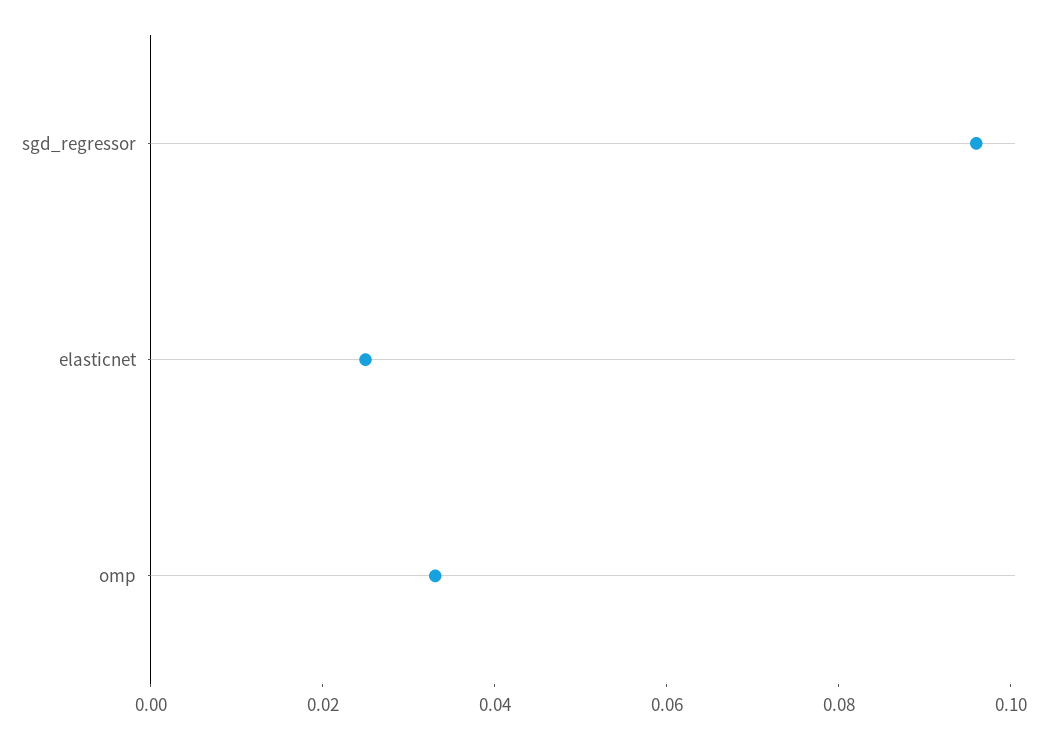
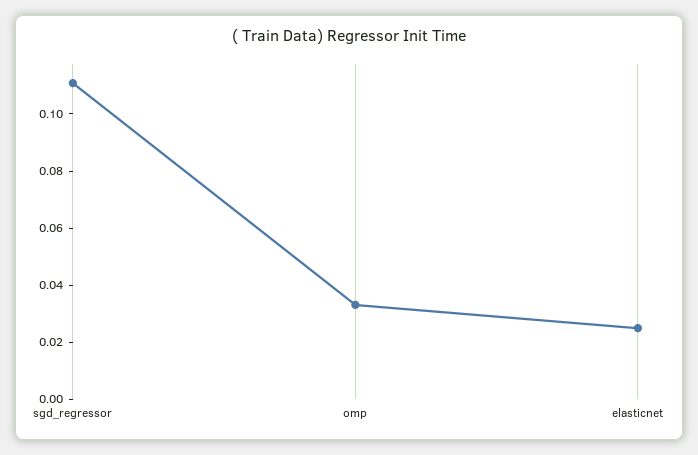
sgd_regressor: 0.095 -> 0.11

